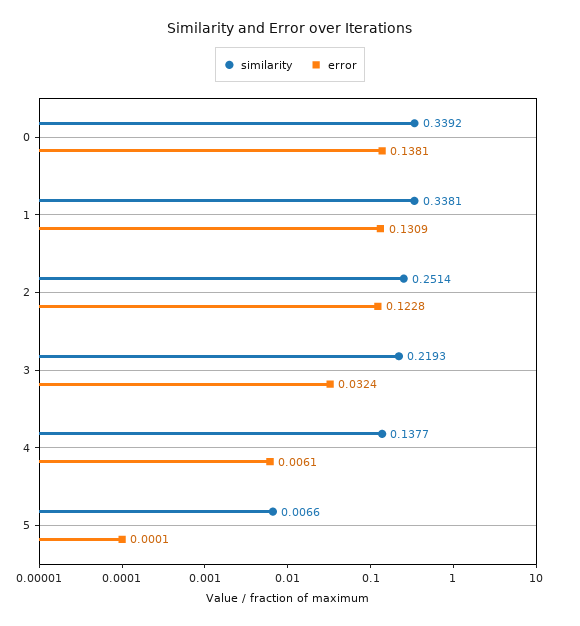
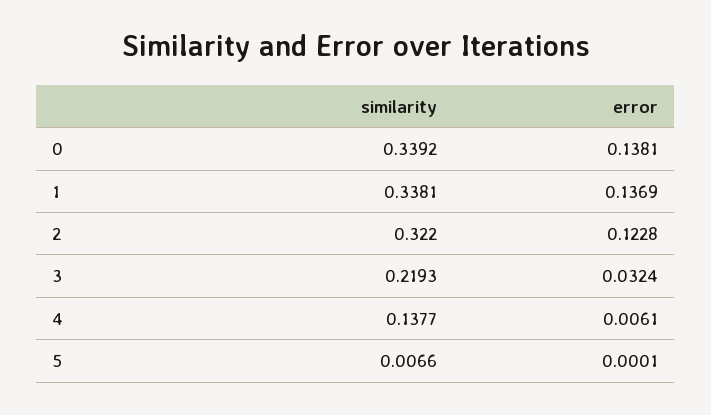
error, 1: 0.1309 -> 0.1369
similarity, 2: 0.2514 -> 0.322

